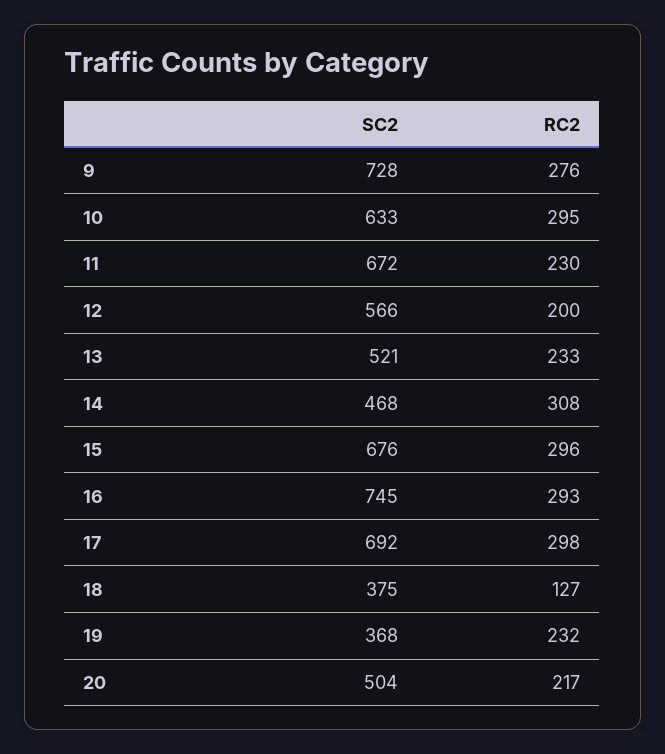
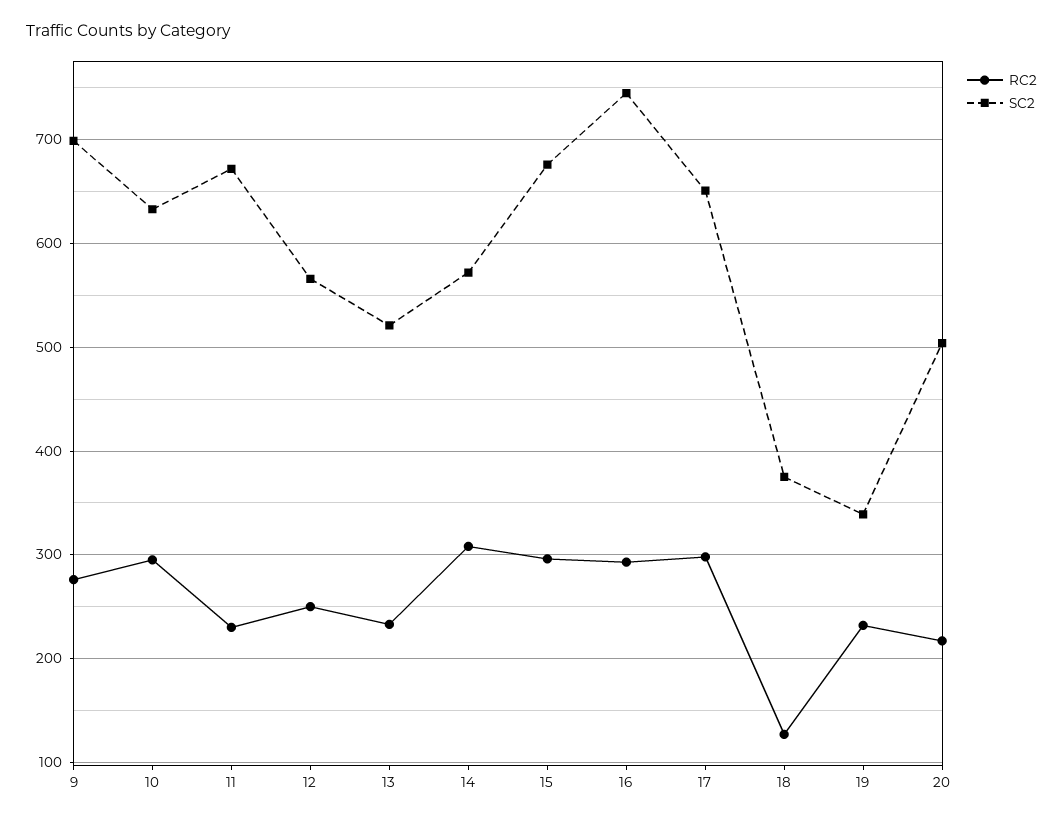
SC2, 9: 728 -> 700
RC2, 12: 200 -> 250
SC2, 14: 468 -> 570
SC2, 17: 692 -> 650
SC2, 19: 368 -> 340

